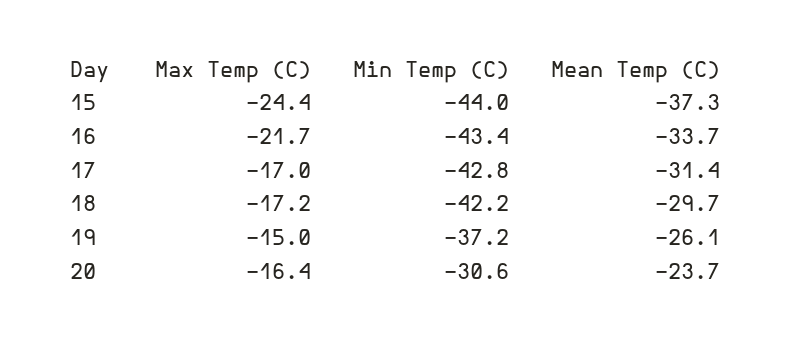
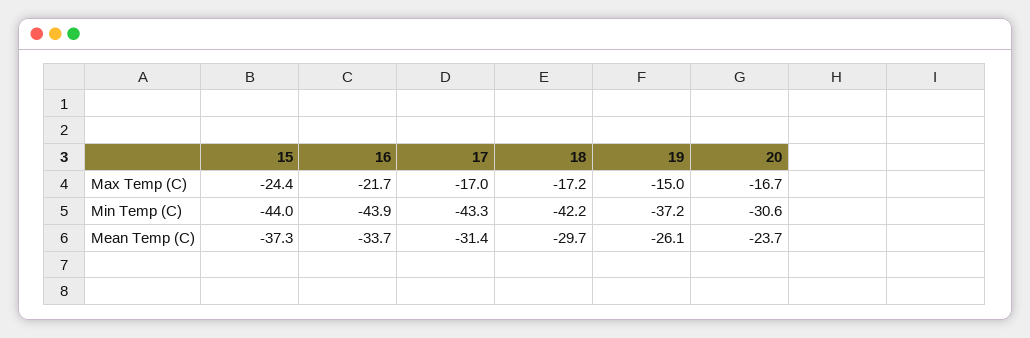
Min Temp (C), 16: -43.4 -> -43.9
Min Temp (C), 17: -42.8 -> -43.3
Max Temp (C), 20: -16.4 -> -16.7

